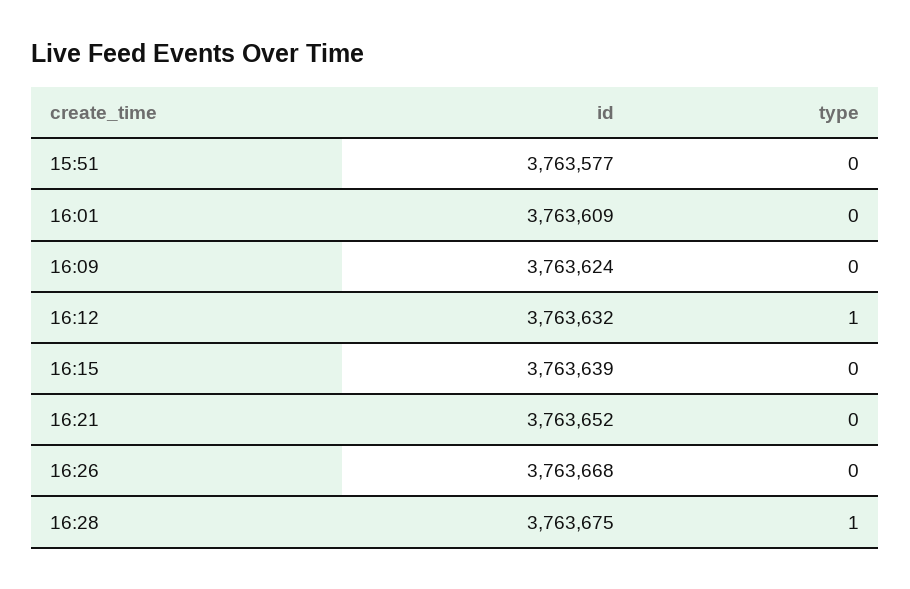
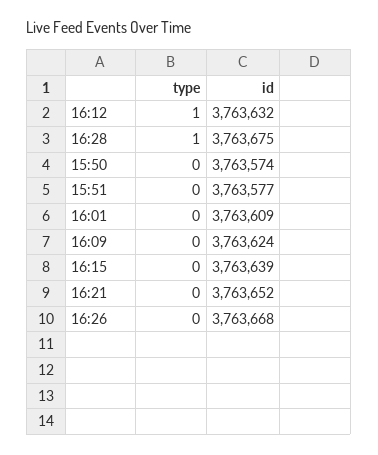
type, 15:50: none -> 0
id, 15:50: none -> 3763574

